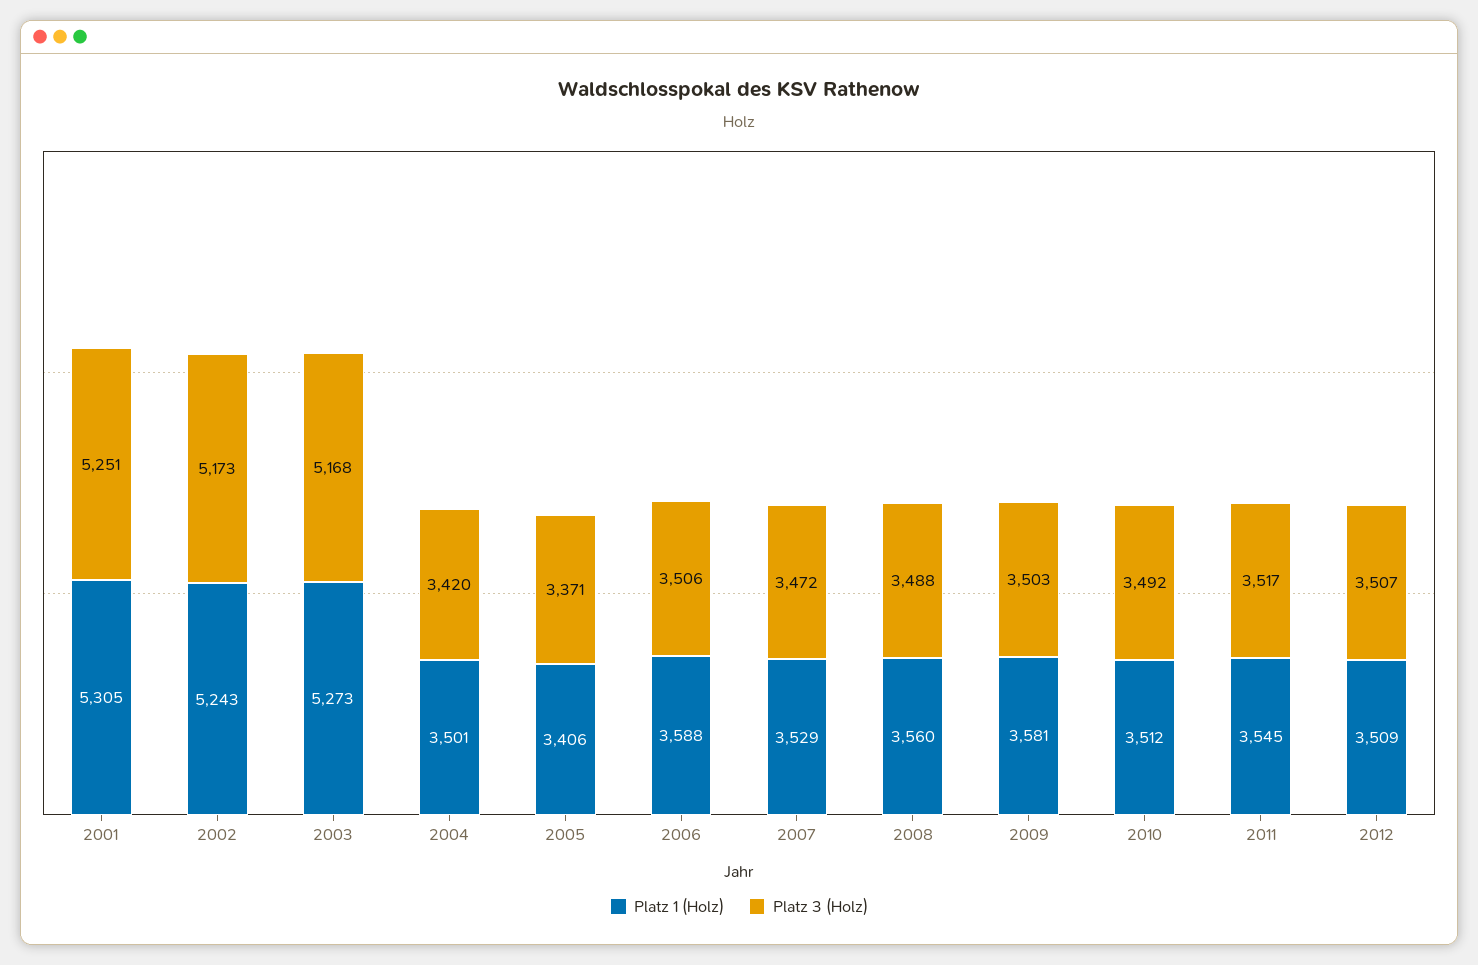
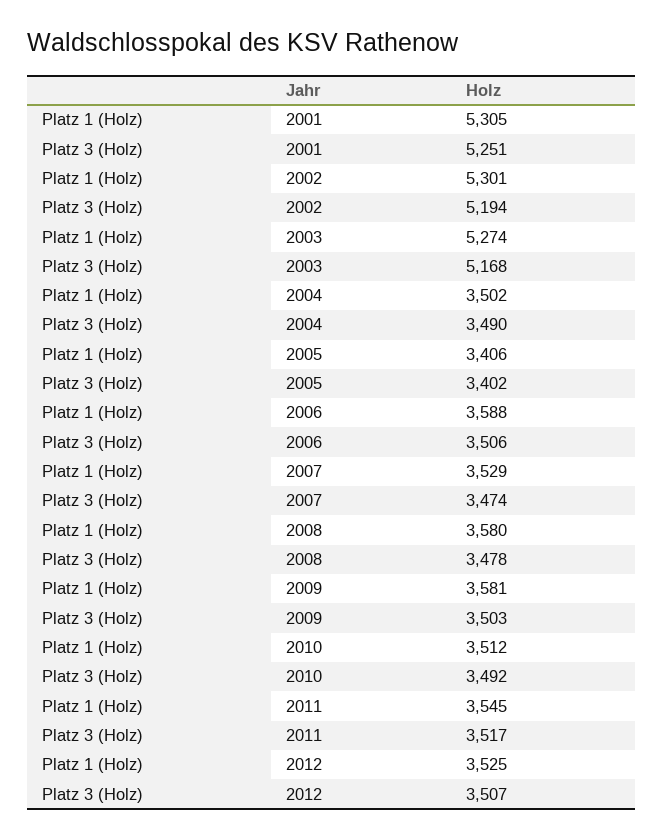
Platz 1 (Holz), 2002: 5243 -> 5301
Platz 3 (Holz), 2002: 5173 -> 5194
Platz 1 (Holz), 2003: 5273 -> 5274
Platz 1 (Holz), 2004: 3501 -> 3502
Platz 3 (Holz), 2004: 3420 -> 3490
Platz 3 (Holz), 2005: 3371 -> 3402
Platz 3 (Holz), 2007: 3472 -> 3474
Platz 1 (Holz), 2008: 3560 -> 3580
Platz 3 (Holz), 2008: 3488 -> 3478
Platz 1 (Holz), 2012: 3509 -> 3525

